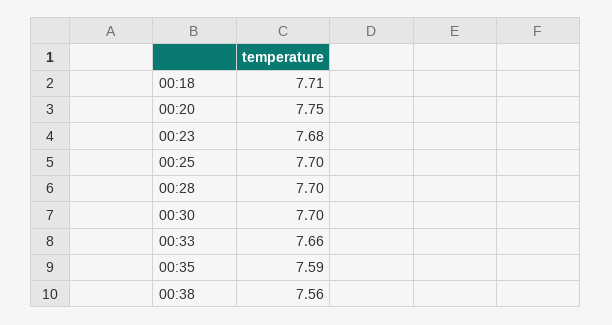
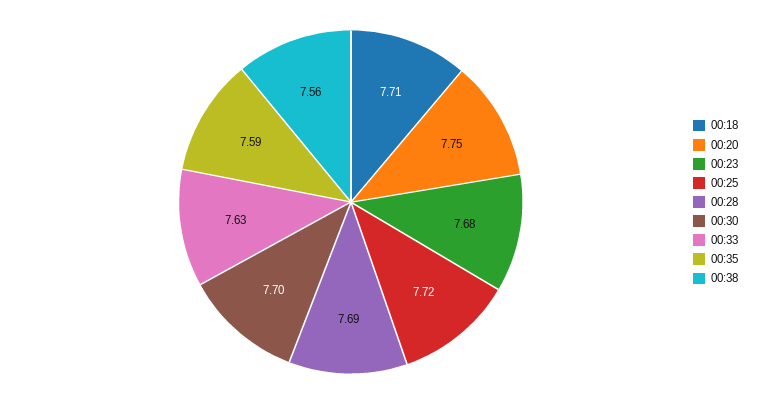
00:25: 7.7 -> 7.72
00:28: 7.7 -> 7.69
00:33: 7.66 -> 7.63

